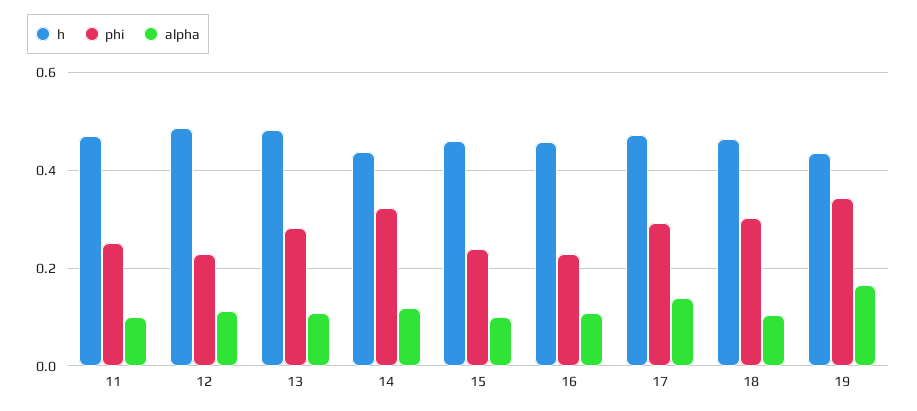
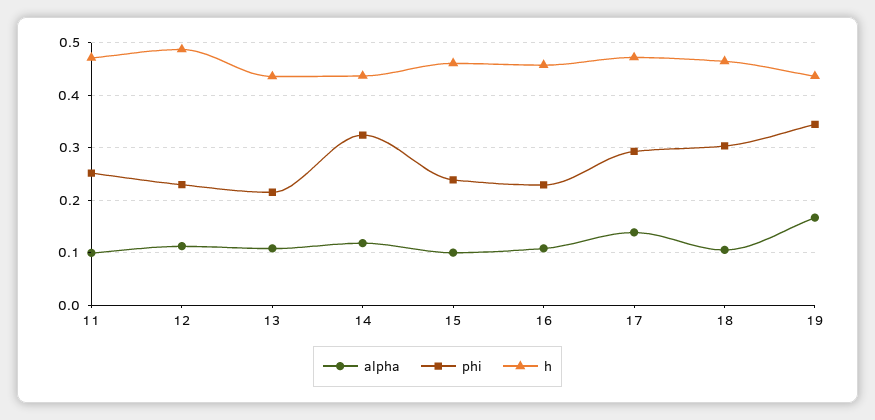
h, 13: 0.48 -> 0.44
phi, 13: 0.28 -> 0.22

